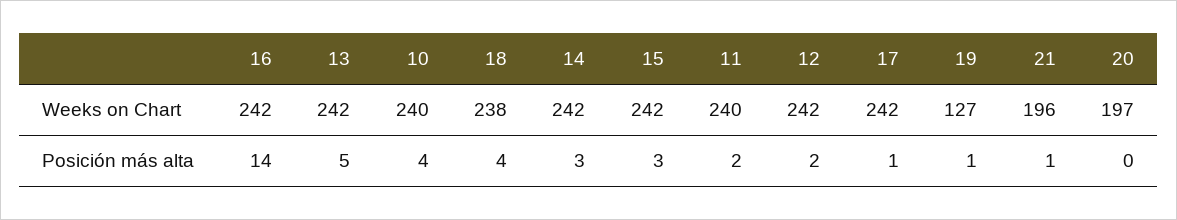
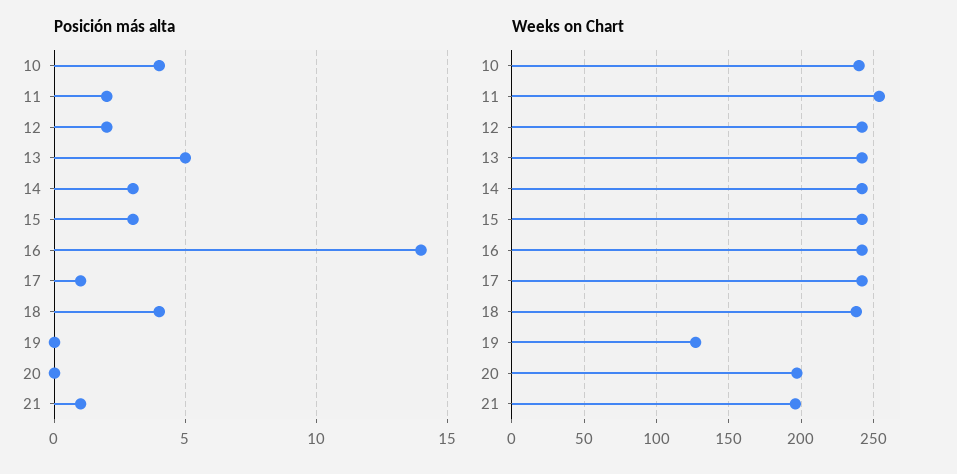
Weeks on Chart, 11: 240 -> 255
Posición más alta, 19: 1 -> 0

